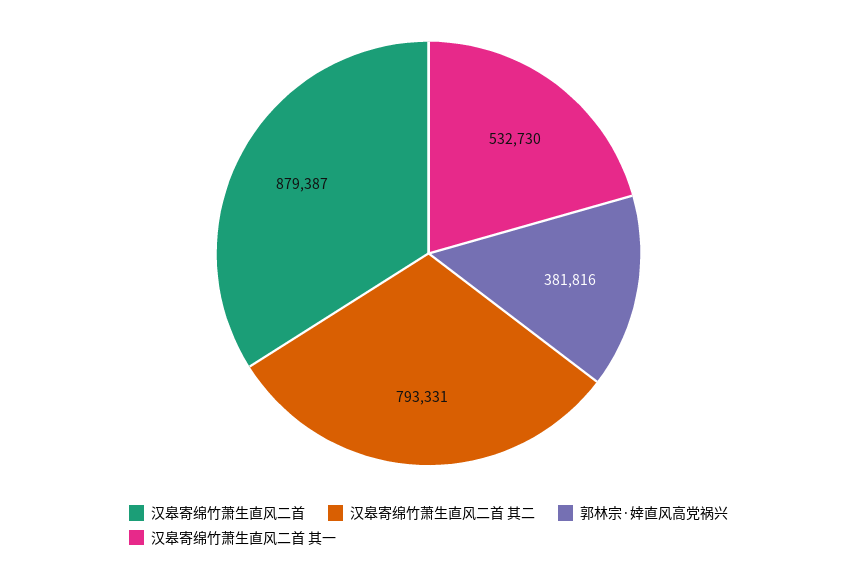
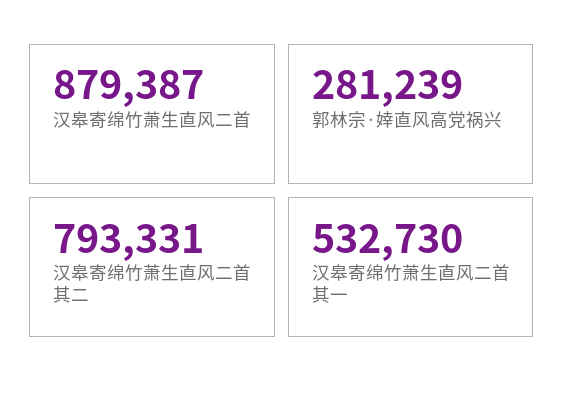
郭林宗·婞直风高党祸兴: 381816 -> 281239

